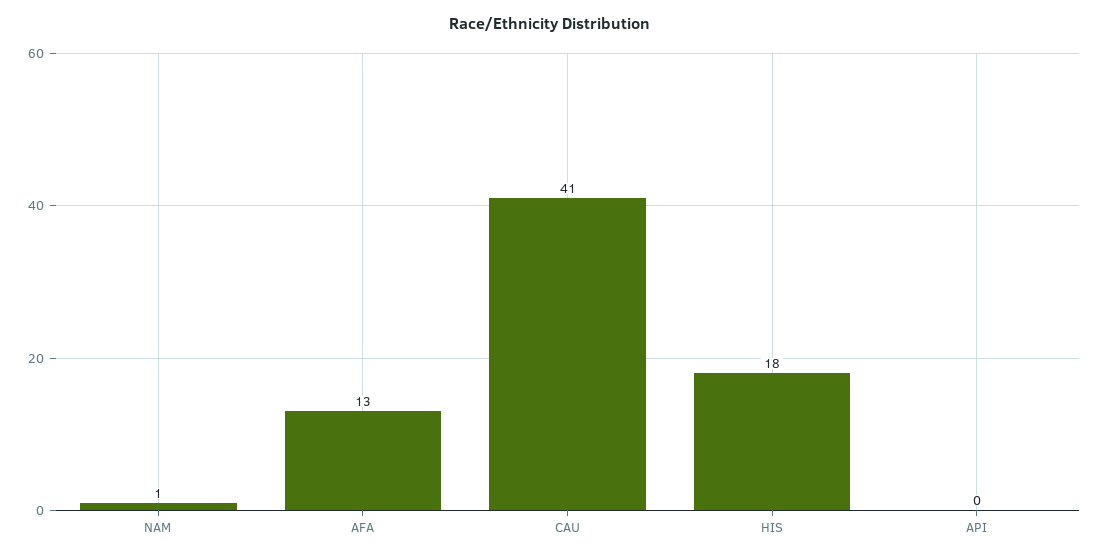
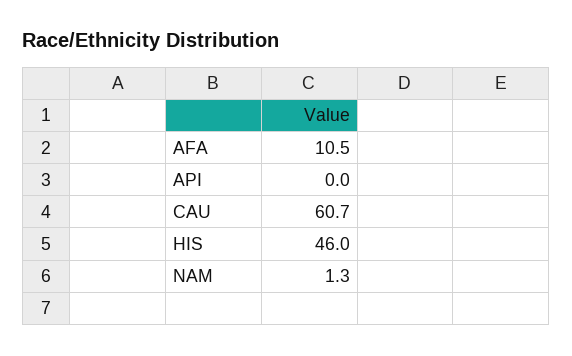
AFA: 13 -> 10.5
CAU: 41 -> 60.7
HIS: 18 -> 46

